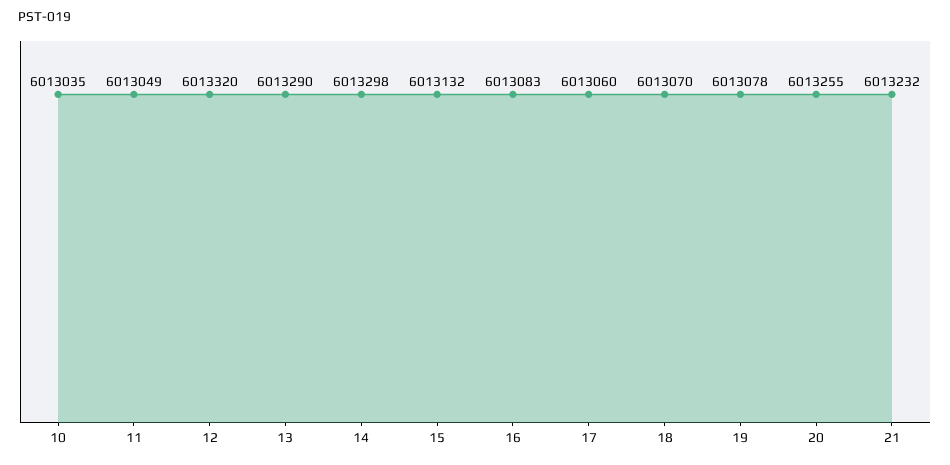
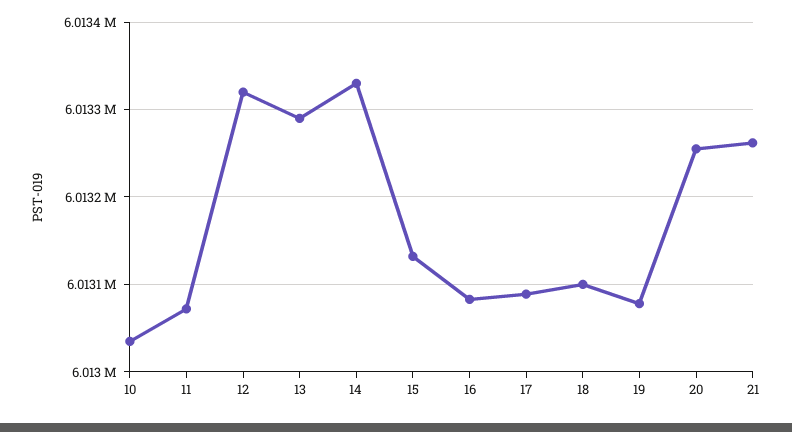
11: 6013049 -> 6013070
14: 6013298 -> 6013330
17: 6013060 -> 6013090
18: 6013070 -> 6013100
21: 6013232 -> 6013260

